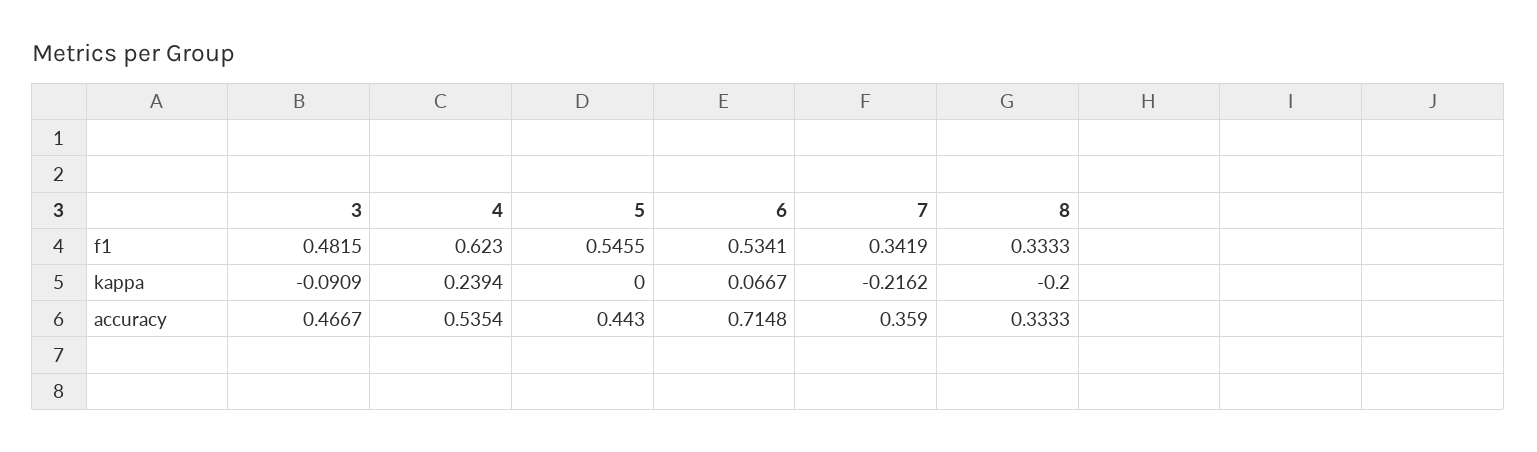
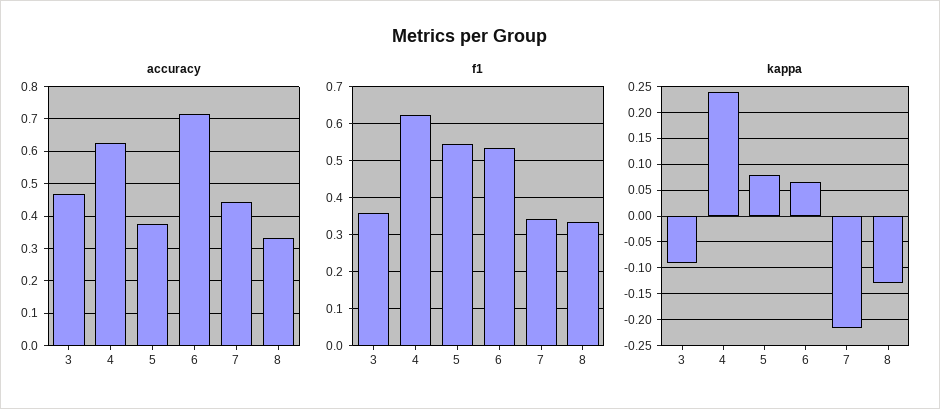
f1, 3: 0.4815 -> 0.36
kappa, 5: 0 -> 0.075
kappa, 8: -0.2 -> -0.125
accuracy, 4: 0.5354 -> 0.62
accuracy, 5: 0.443 -> 0.38
accuracy, 7: 0.359 -> 0.44

